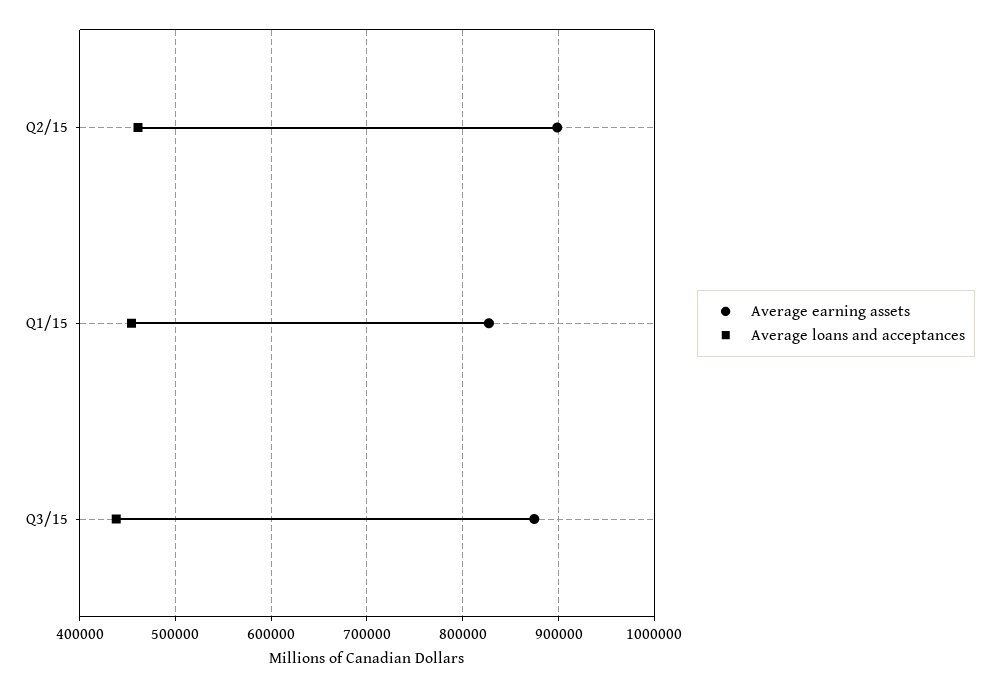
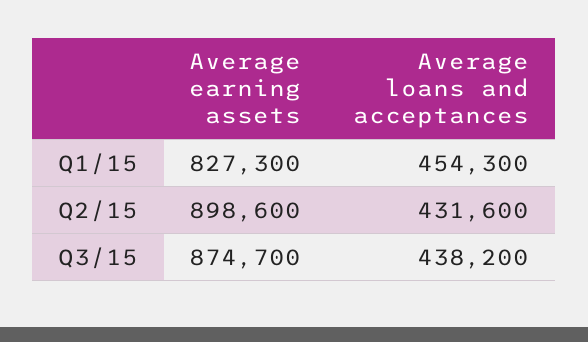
Average loans and acceptances, Q2/15: 460000 -> 431600

